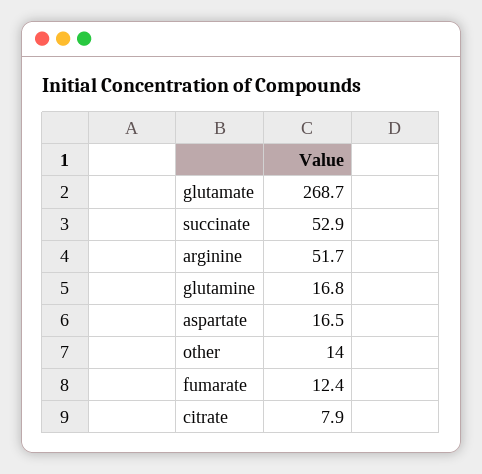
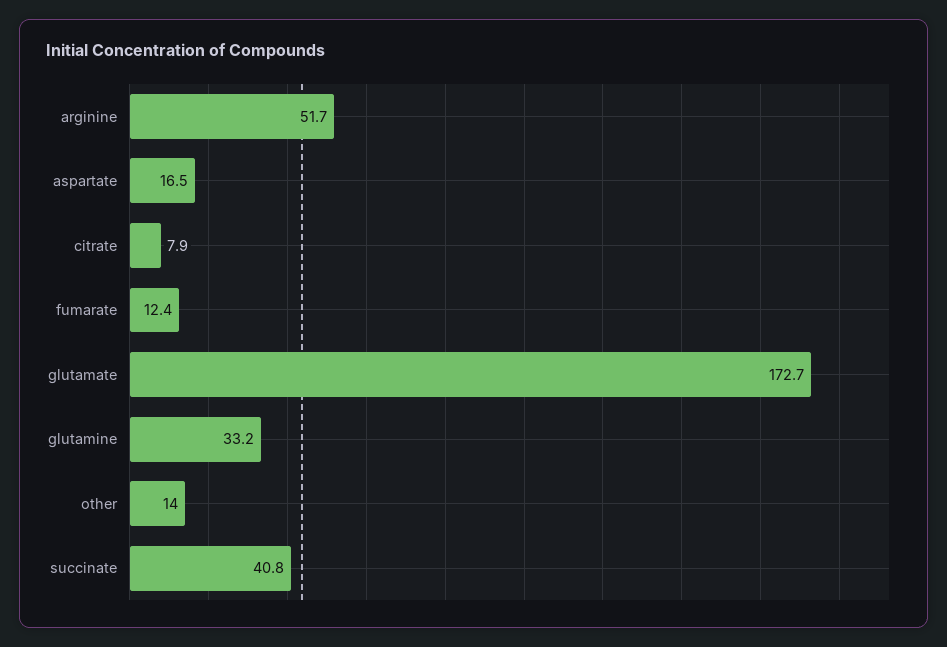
glutamate: 268.7 -> 172.7
succinate: 52.9 -> 40.8
glutamine: 16.8 -> 33.2

